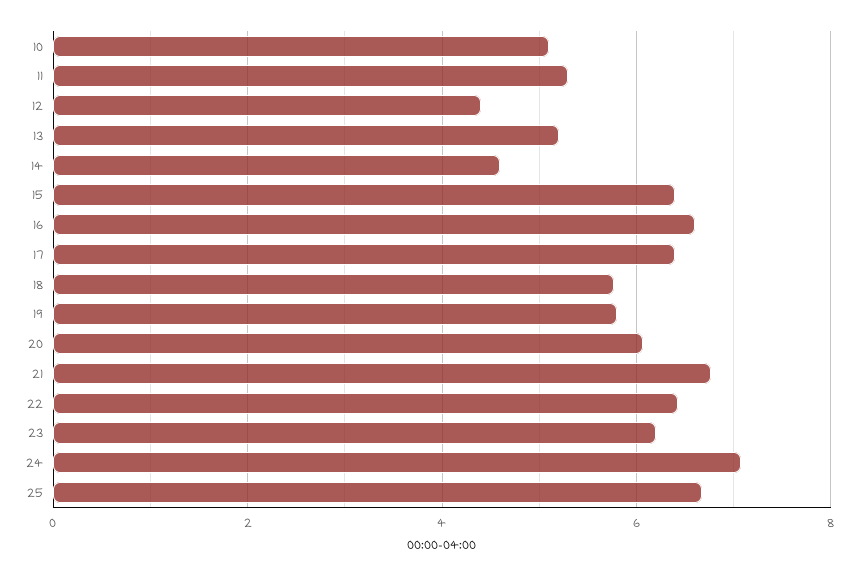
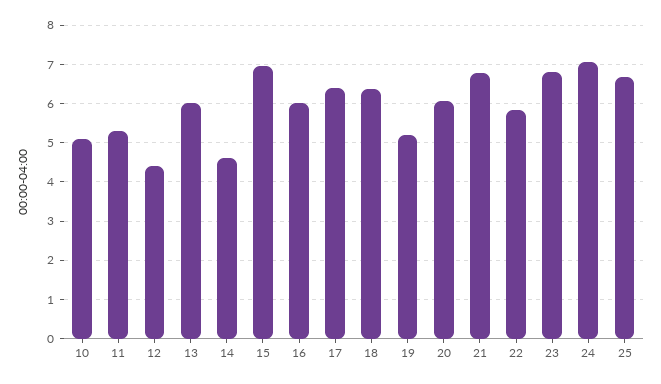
13: 5.2 -> 6
15: 6.4 -> 7
16: 6.6 -> 6
18: 5.8 -> 6.4
19: 5.8 -> 5.2
22: 6.4 -> 5.8
23: 6.2 -> 6.8

